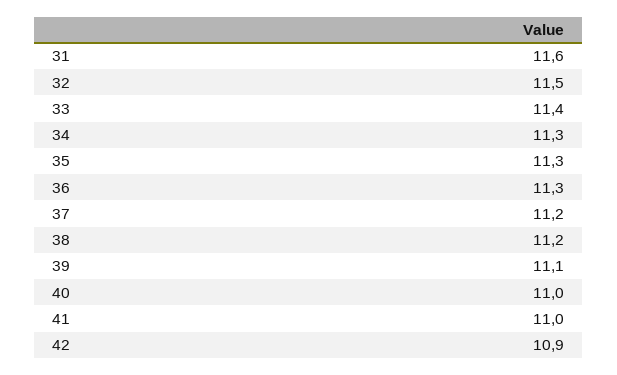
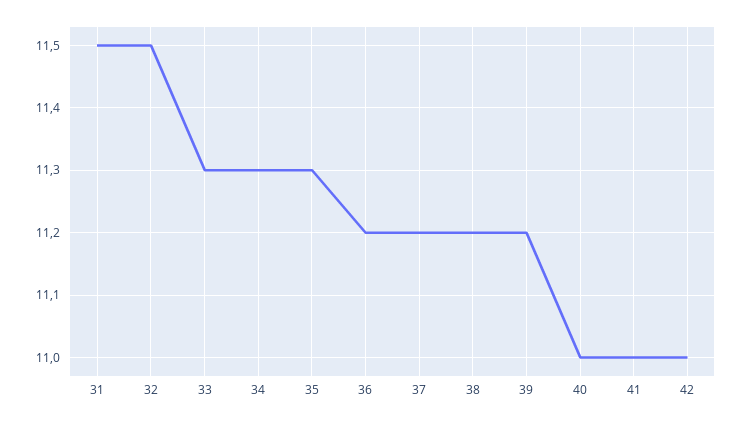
31: 11.6 -> 11.5
33: 11.4 -> 11.3
36: 11.3 -> 11.2
39: 11.1 -> 11.2
42: 10.9 -> 11

